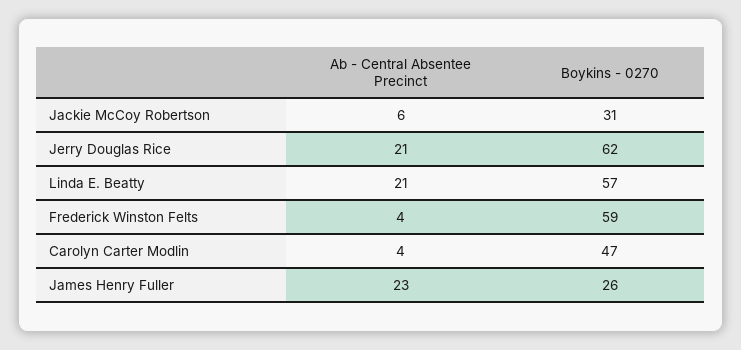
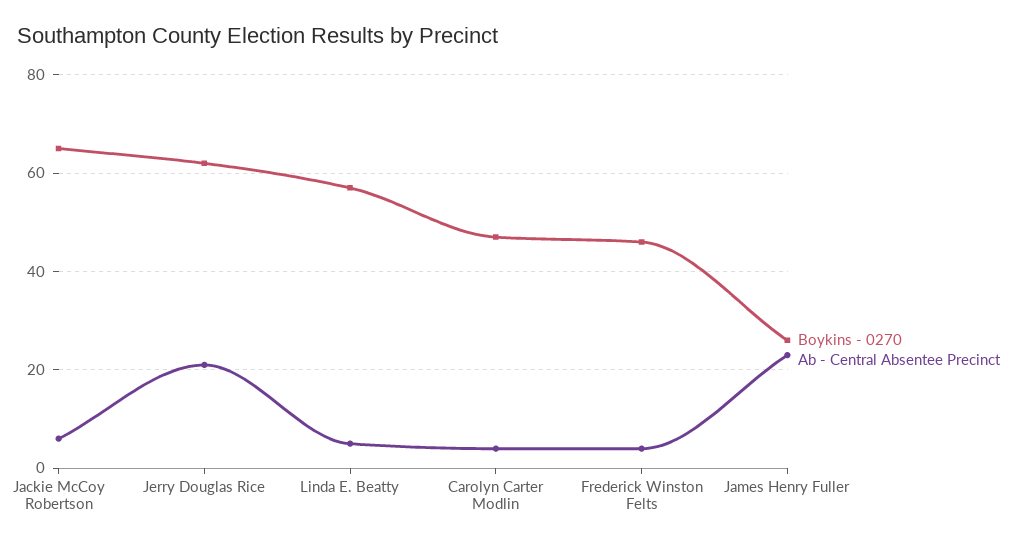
Boykins - 0270, Jackie McCoy Robertson: 31 -> 65
Ab - Central Absentee Precinct, Linda E. Beatty: 21 -> 5
Boykins - 0270, Frederick Winston Felts: 59 -> 45

